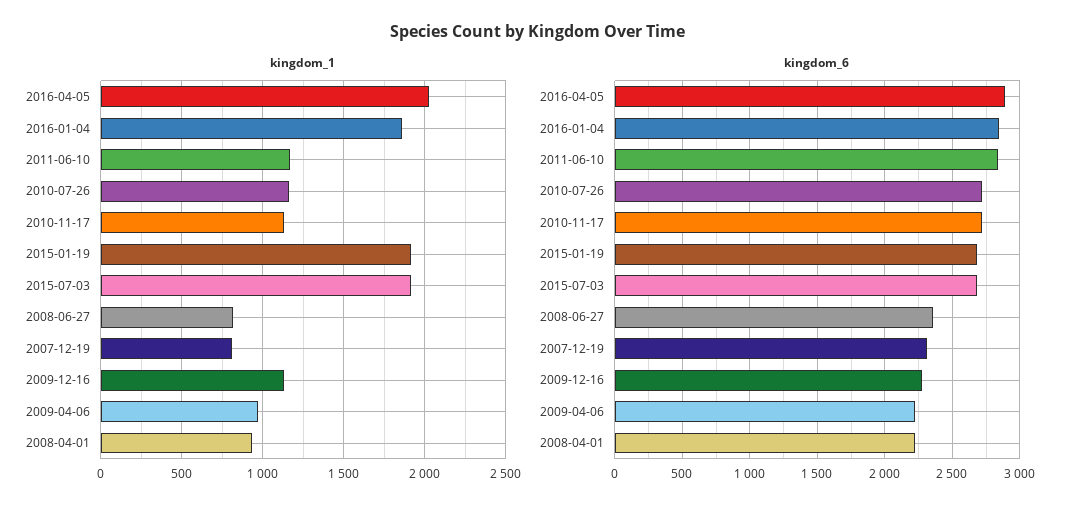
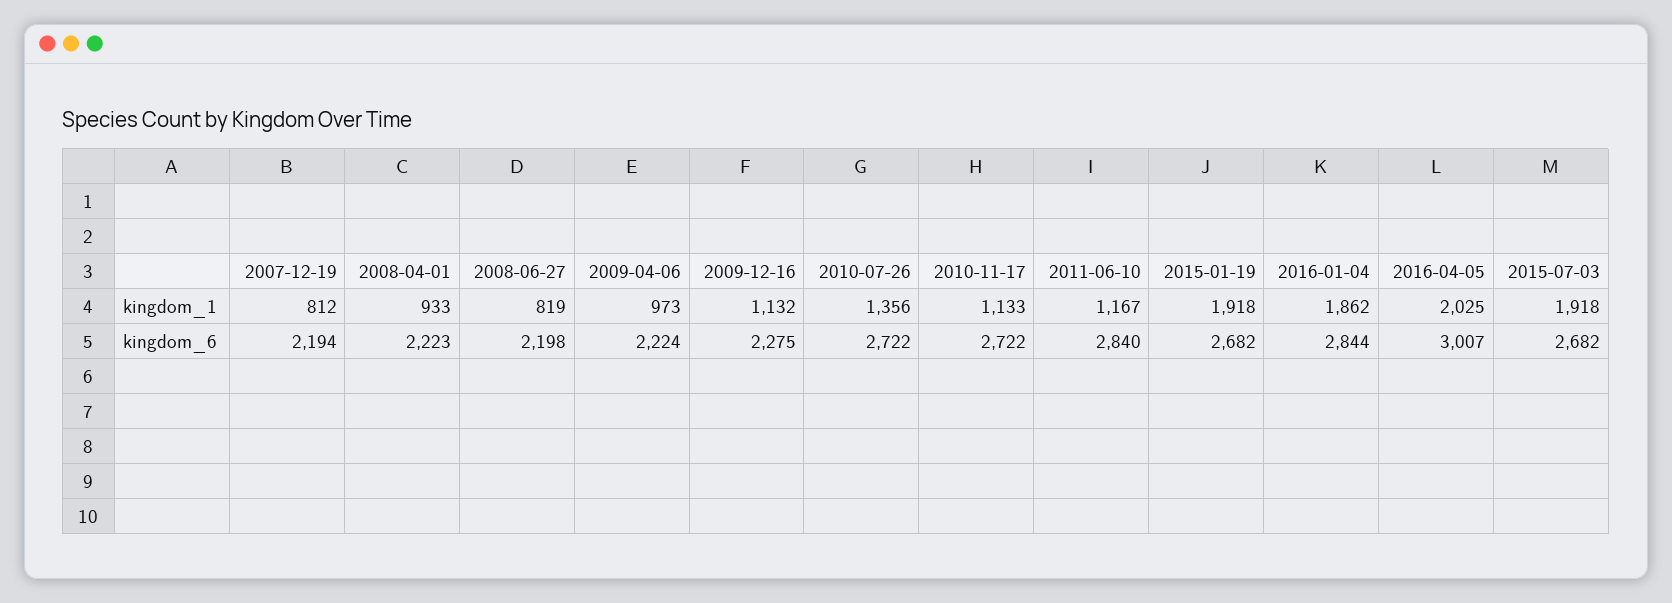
kingdom_1, 2010-07-26: 1150 -> 1356
kingdom_6, 2016-04-05: 2900 -> 3007
kingdom_6, 2008-06-27: 2350 -> 2198
kingdom_6, 2007-12-19: 2300 -> 2194

